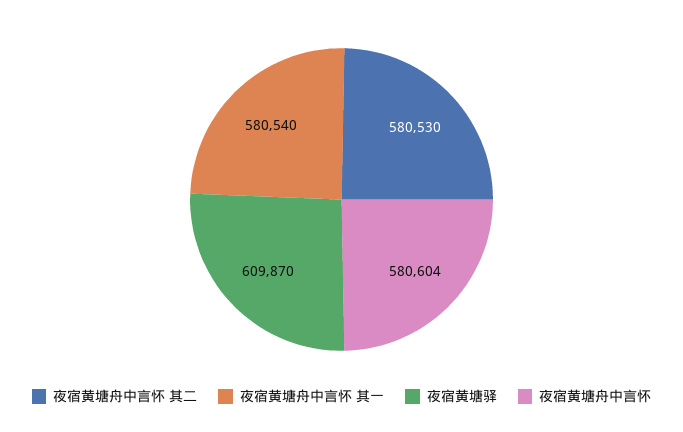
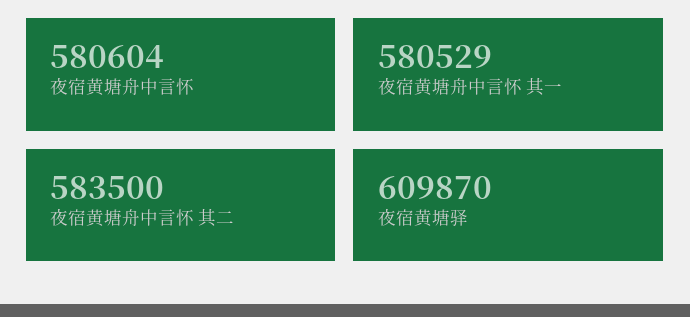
夜宿黄塘舟中言怀 其二: 580530 -> 583500
夜宿黄塘舟中言怀 其一: 580540 -> 580529

